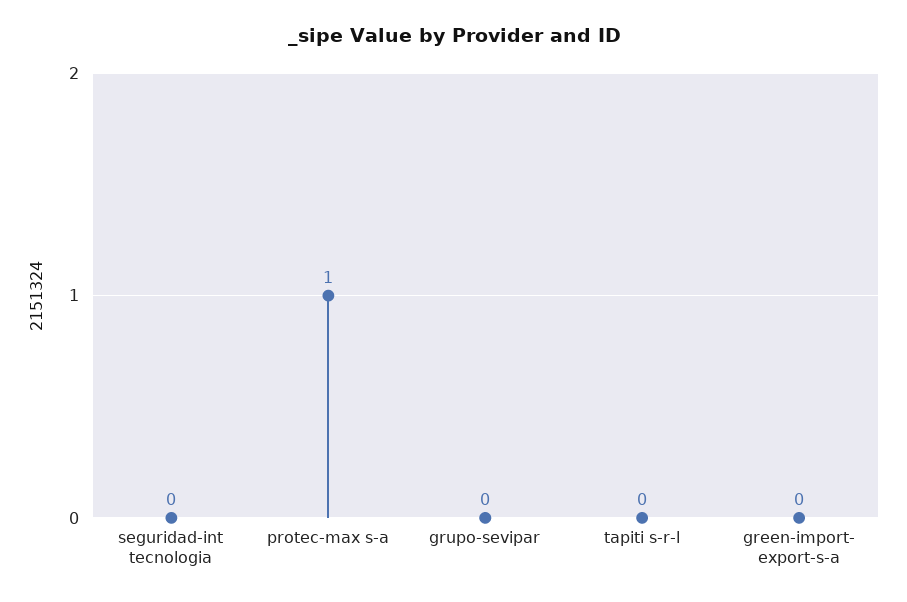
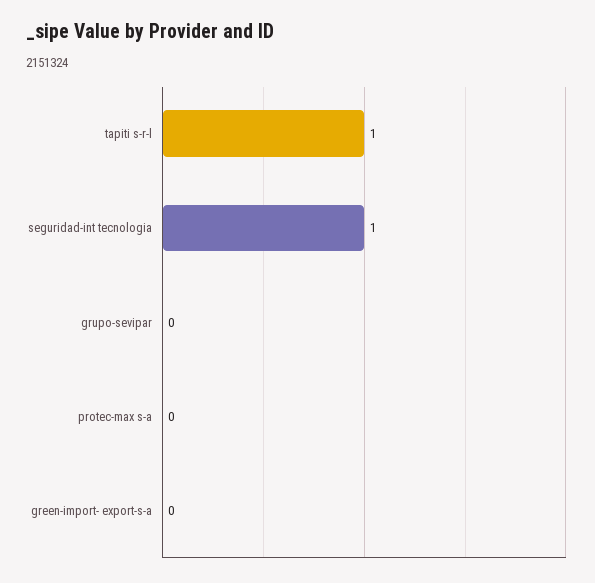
seguridad-int tecnologia: 0 -> 1
protec-max s-a: 1 -> 0
tapiti s-r-l: 0 -> 1

